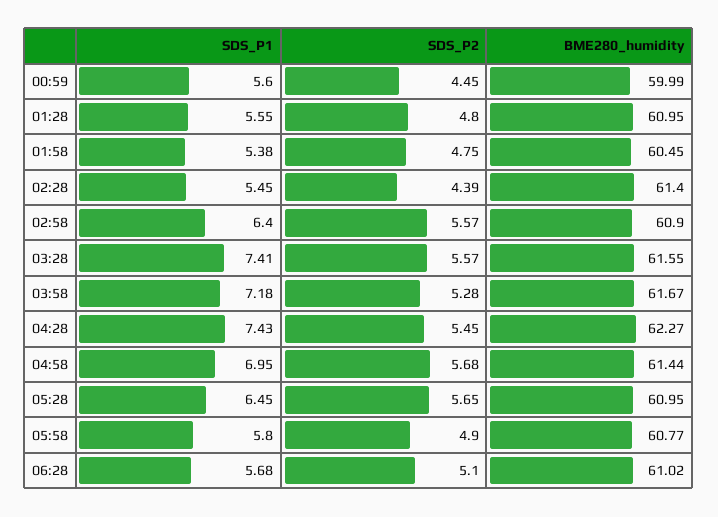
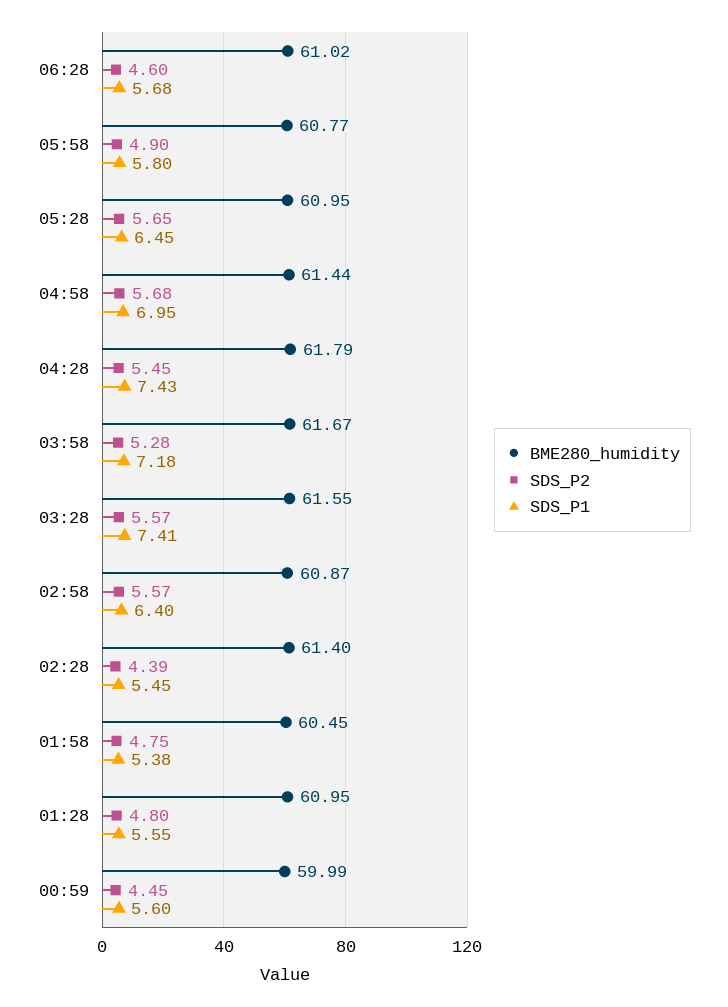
BME280_humidity, 02:58: 60.9 -> 60.87
BME280_humidity, 04:28: 62.27 -> 61.79
SDS_P2, 06:28: 5.1 -> 4.6

